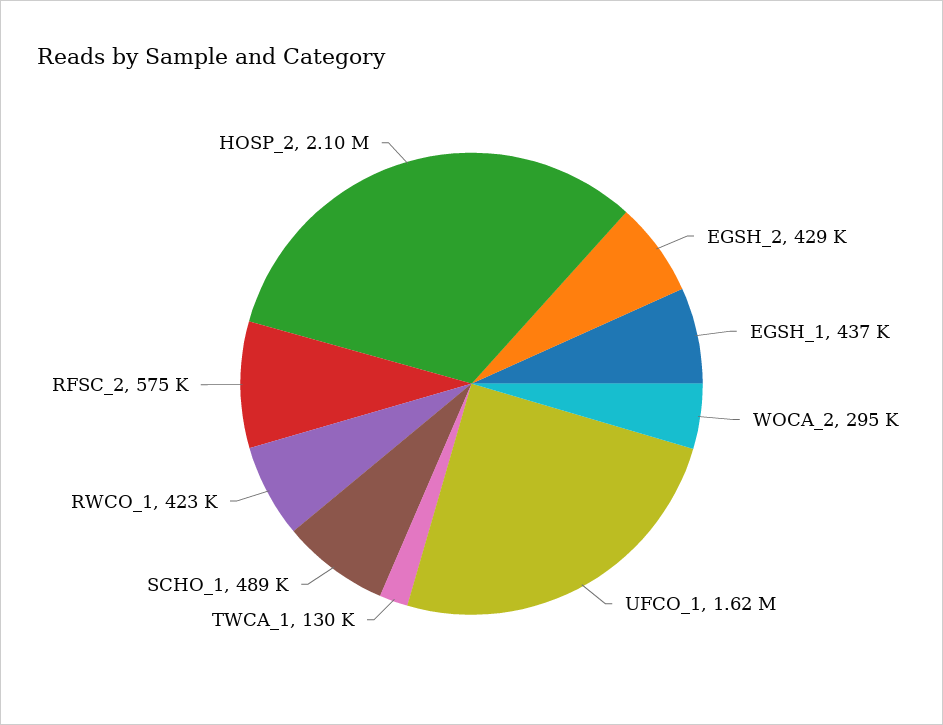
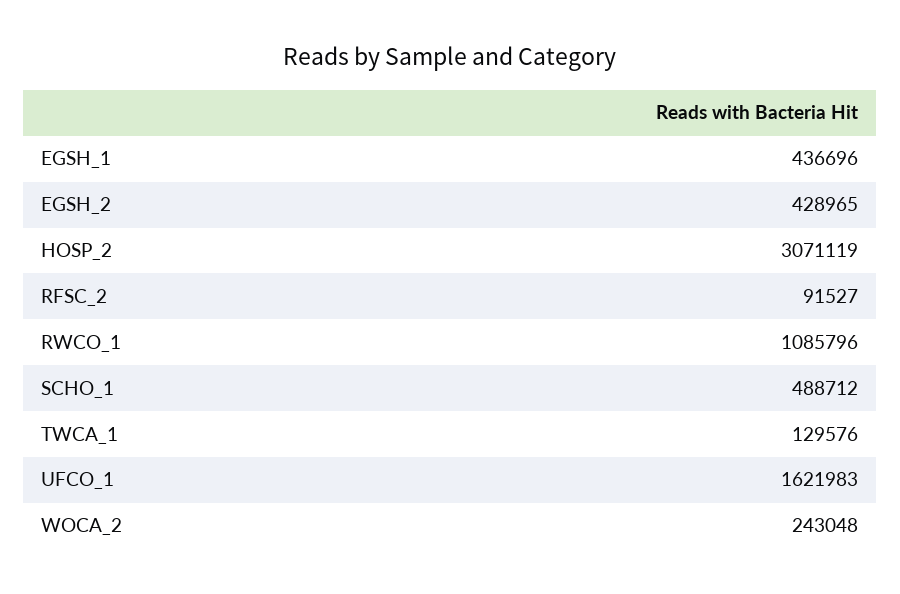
WOCA_2: 295000 -> 243048
RWCO_1: 423000 -> 1085796
RFSC_2: 575000 -> 91527
HOSP_2: 2100000 -> 3071119

